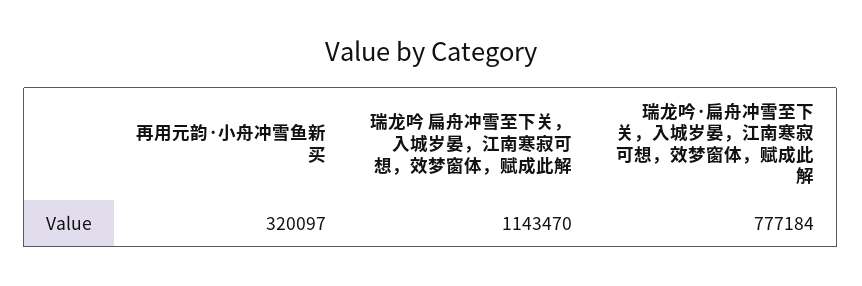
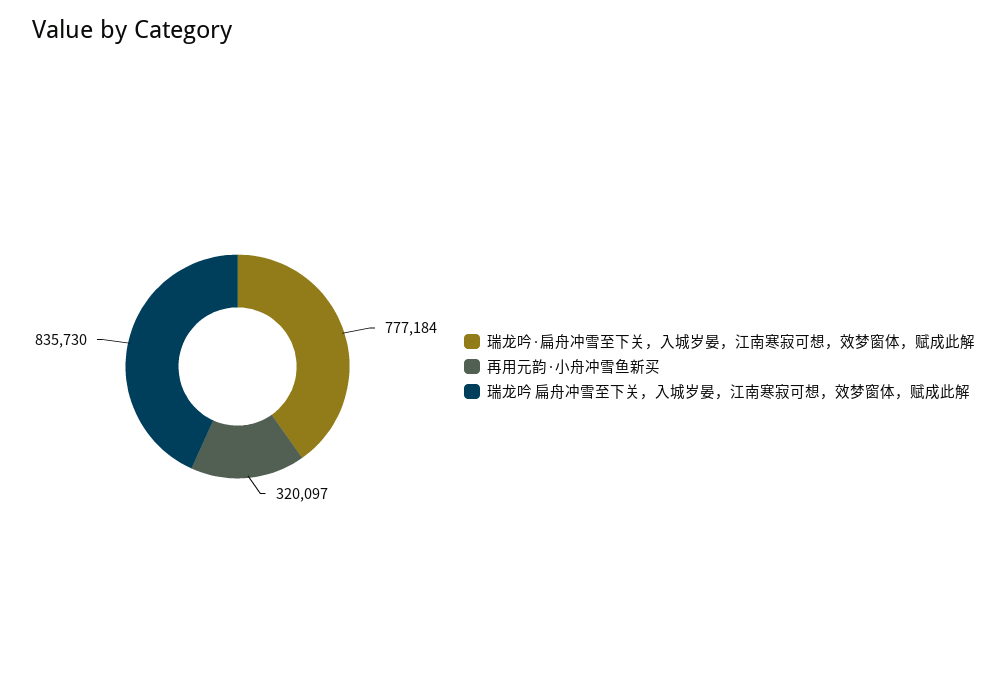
瑞龙吟 扁舟冲雪至下关，入城岁晏，江南寒寂可想，效梦窗体，赋成此解: 1143470 -> 835730

